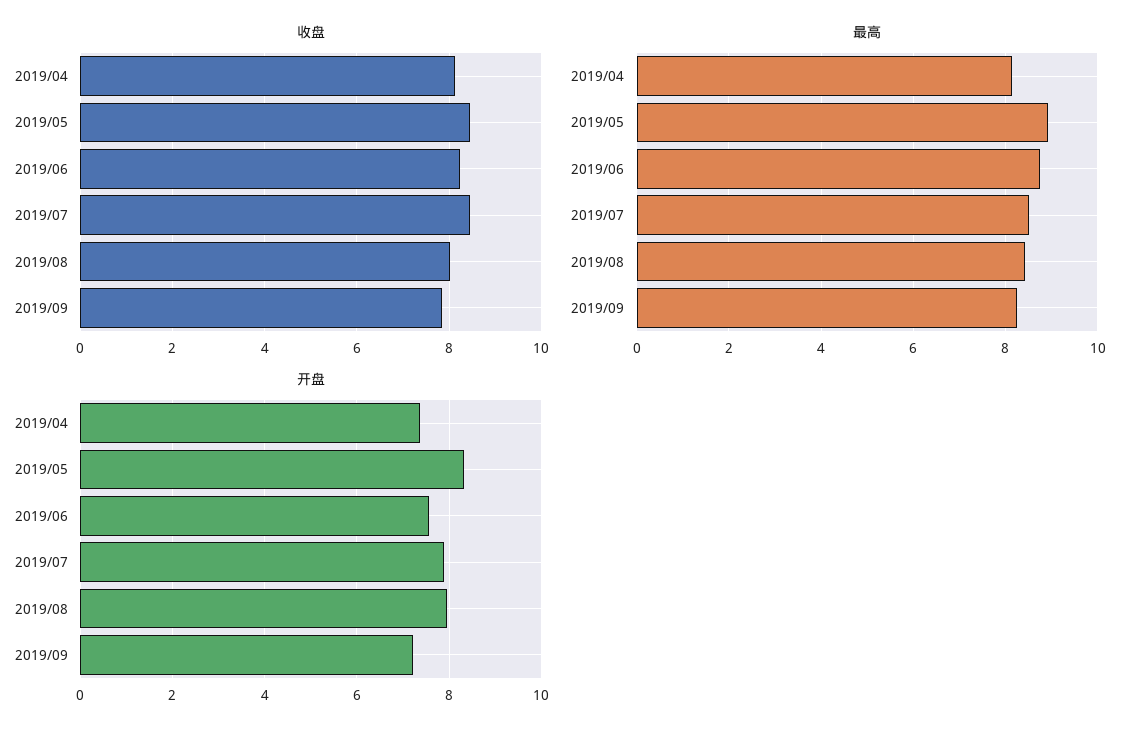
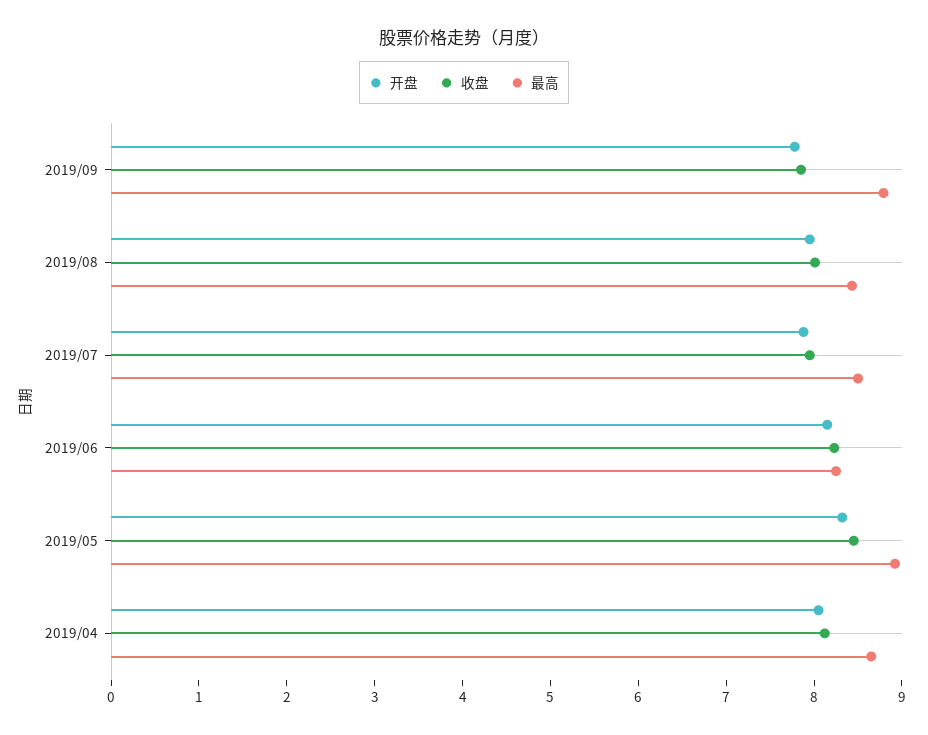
收盘, 2019/07: 8.4 -> 8
最高, 2019/04: 8.2 -> 8.6
最高, 2019/06: 8.8 -> 8.2
最高, 2019/09: 8.2 -> 8.8
开盘, 2019/04: 7.4 -> 8
开盘, 2019/06: 7.6 -> 8.2
开盘, 2019/09: 7.2 -> 7.8

